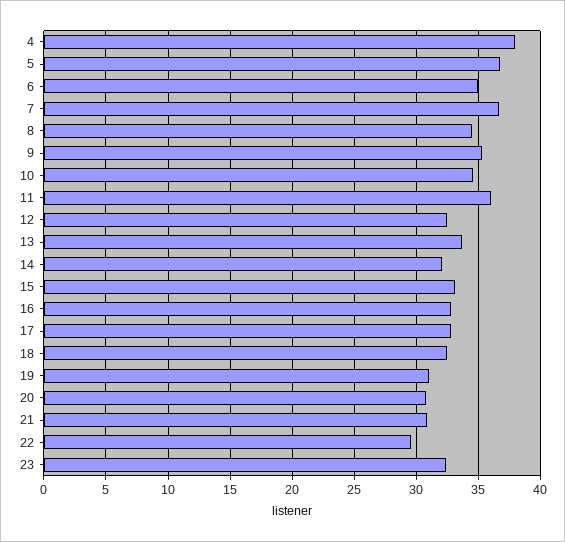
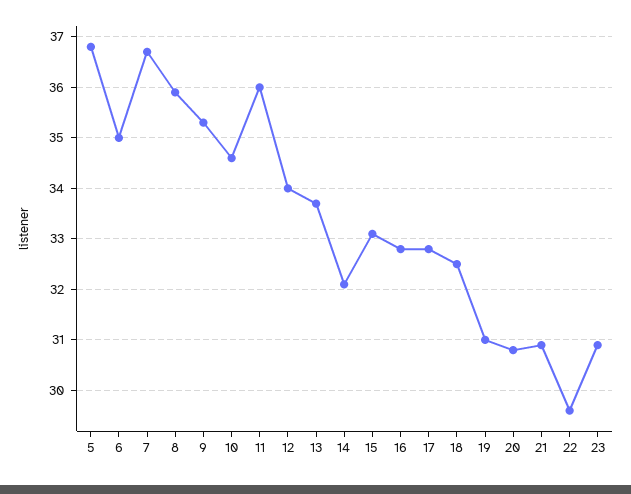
4: 38 -> none
8: 34.5 -> 36
12: 32.5 -> 34
23: 32.5 -> 31

